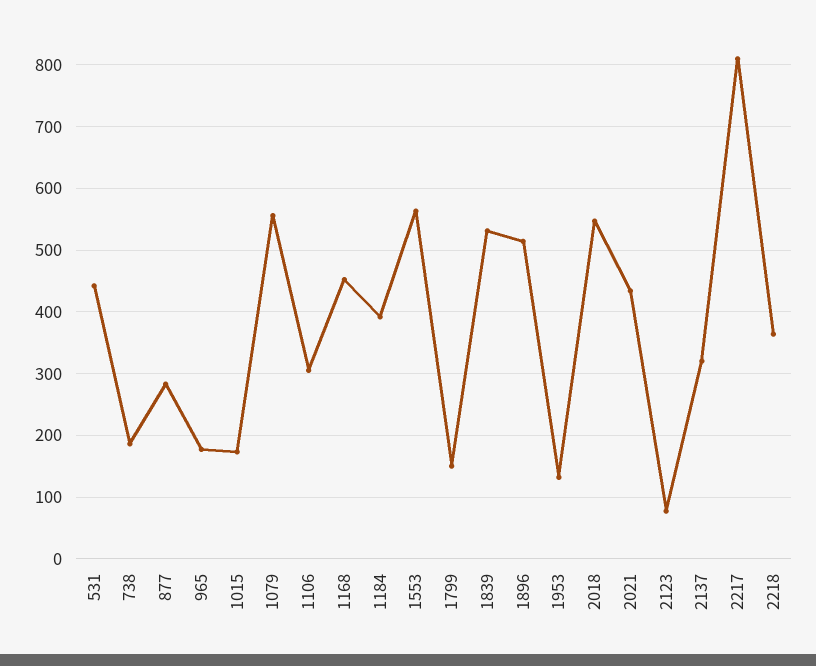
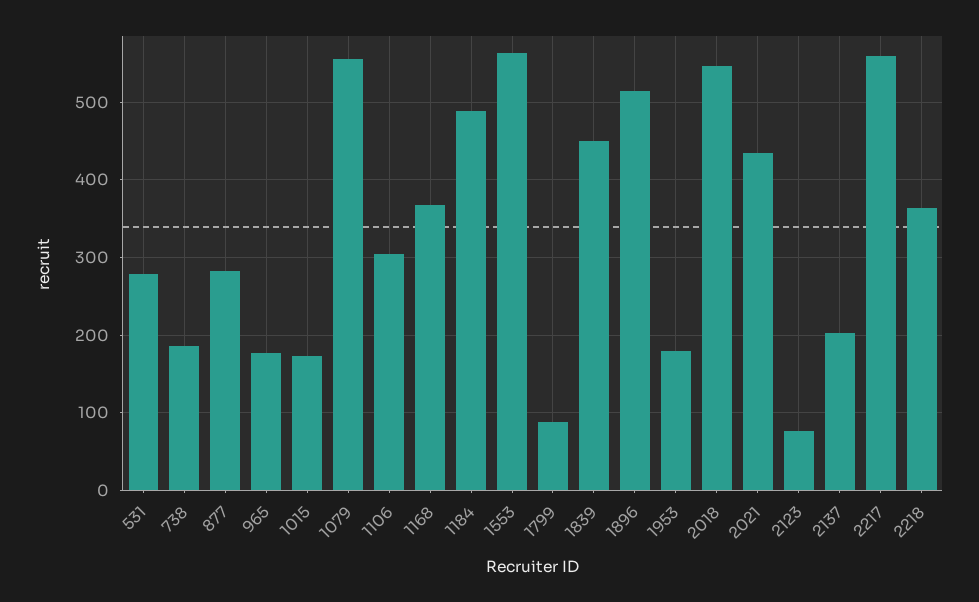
531: 440 -> 280
1168: 450 -> 370
1184: 390 -> 490
1799: 150 -> 90
1839: 530 -> 450
1953: 130 -> 180
2137: 320 -> 200
2217: 810 -> 560

